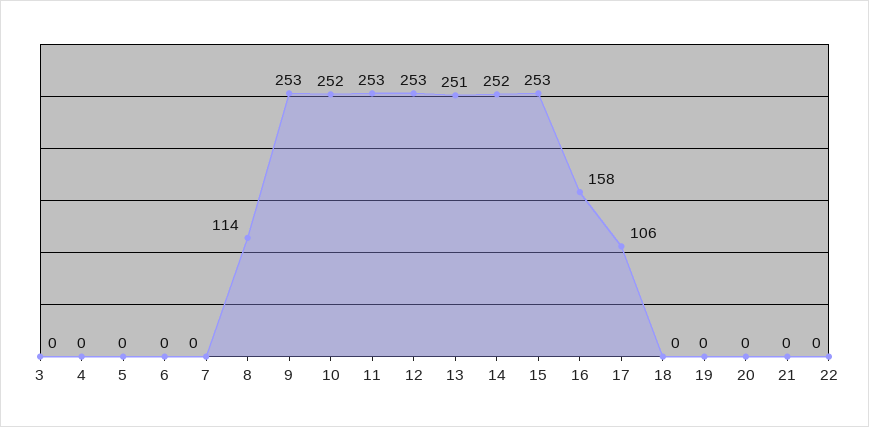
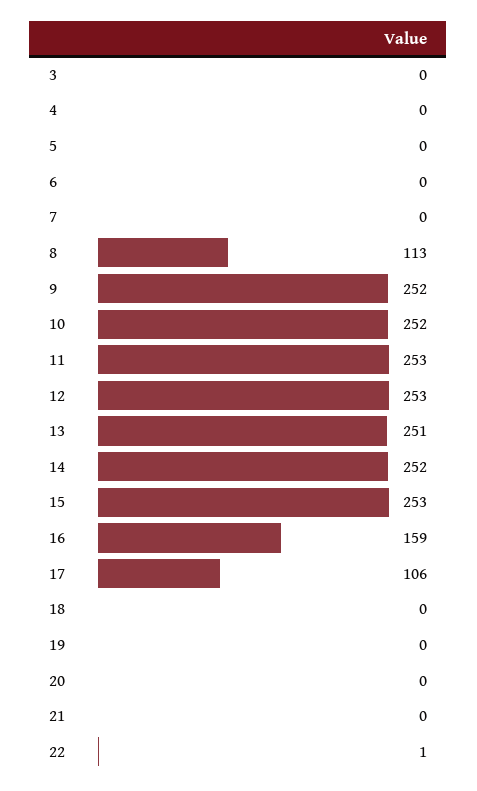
8: 114 -> 113
9: 253 -> 252
16: 158 -> 159
22: 0 -> 1

